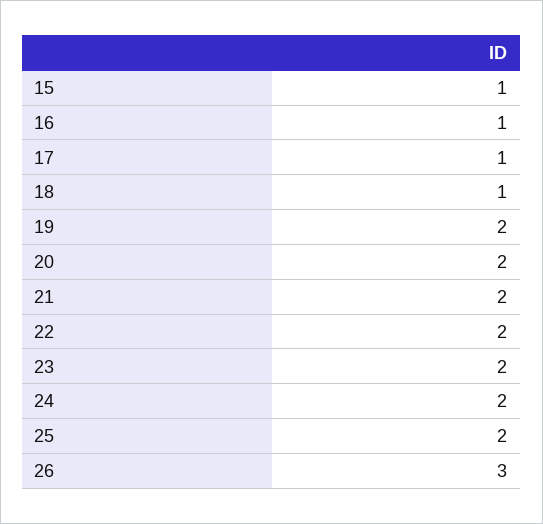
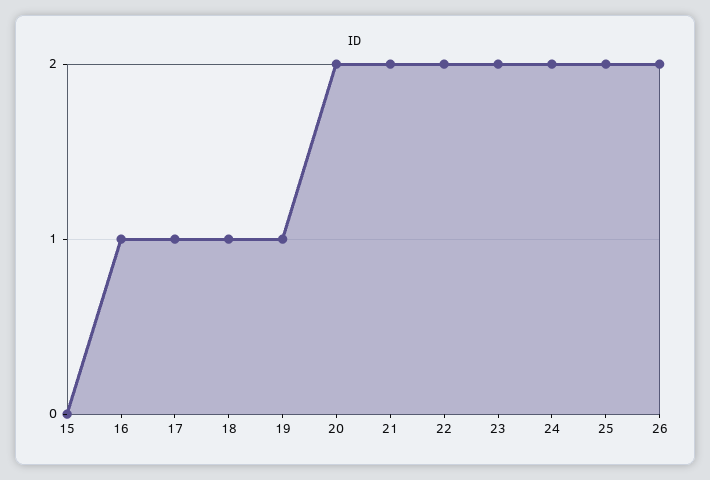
15: 1 -> 0
19: 2 -> 1
26: 3 -> 2

